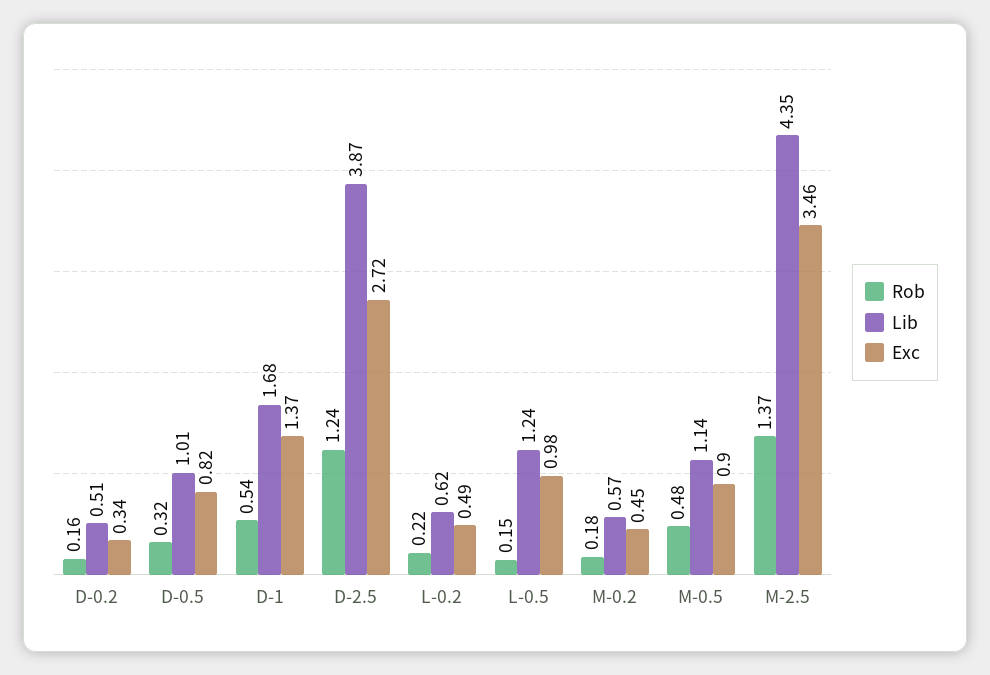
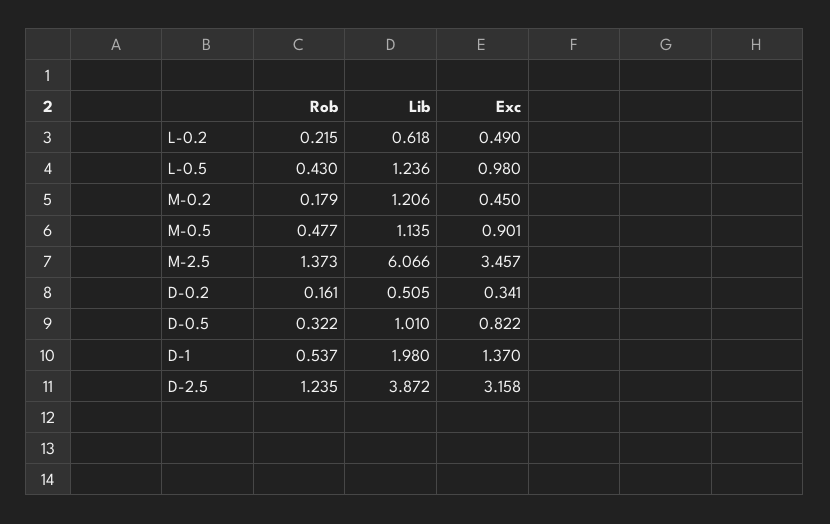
Lib, D-1: 1.68 -> 1.98
Exc, D-2.5: 2.72 -> 3.158
Rob, L-0.5: 0.15 -> 0.43
Lib, M-0.2: 0.57 -> 1.206
Lib, M-2.5: 4.35 -> 6.066

